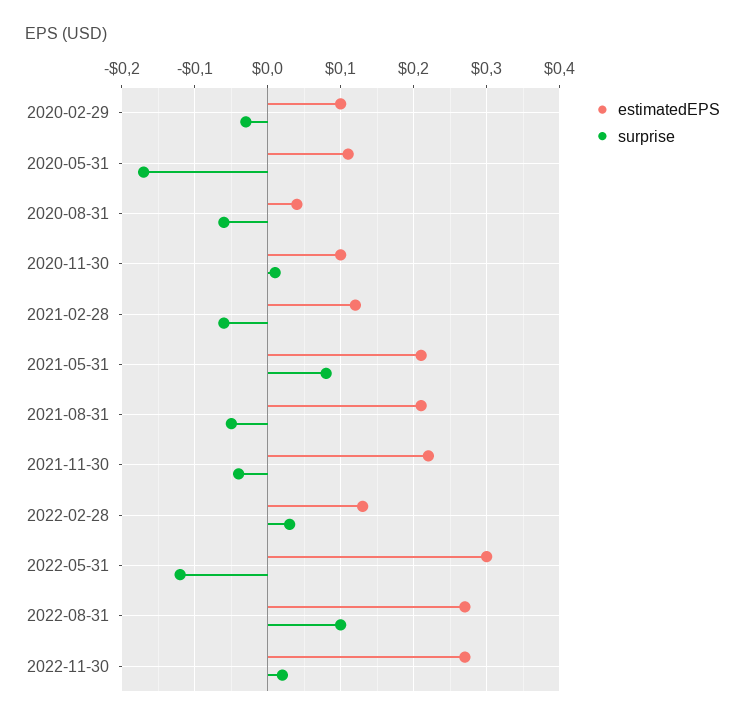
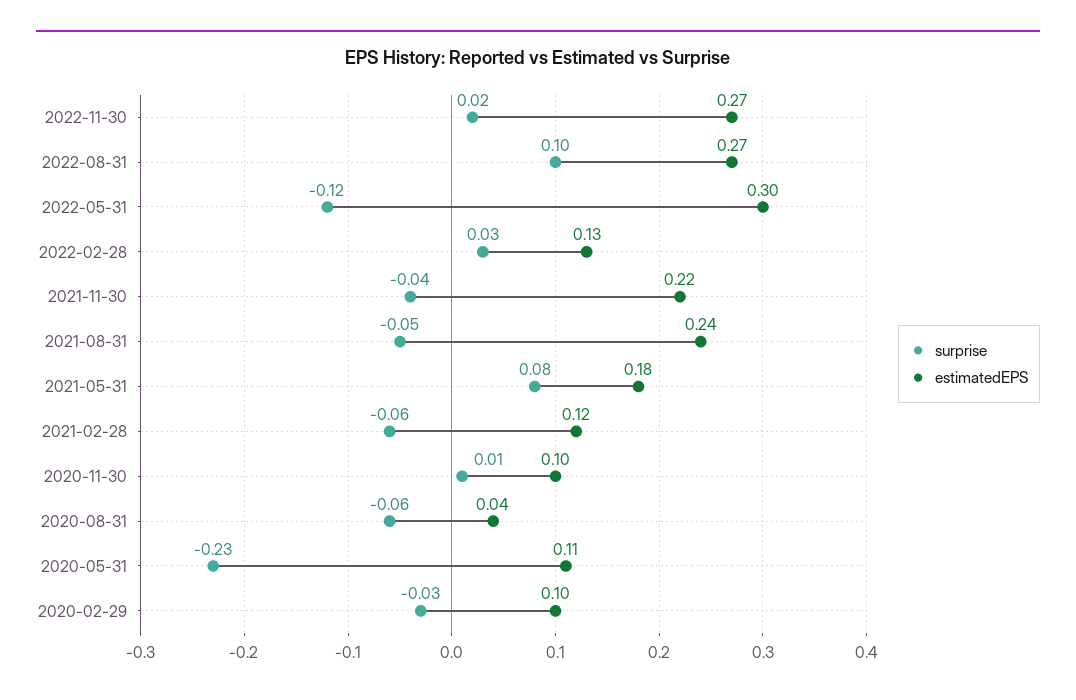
surprise, 2020-05-31: -0.17 -> -0.23
estimatedEPS, 2021-05-31: 0.21 -> 0.18
estimatedEPS, 2021-08-31: 0.21 -> 0.24

